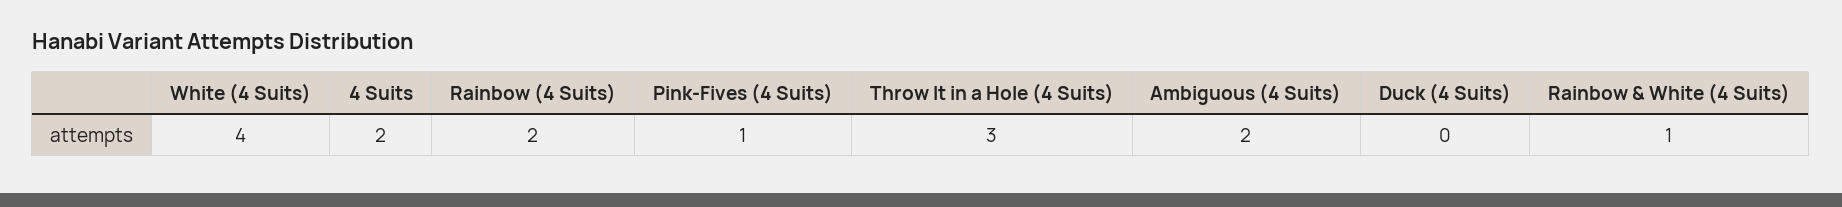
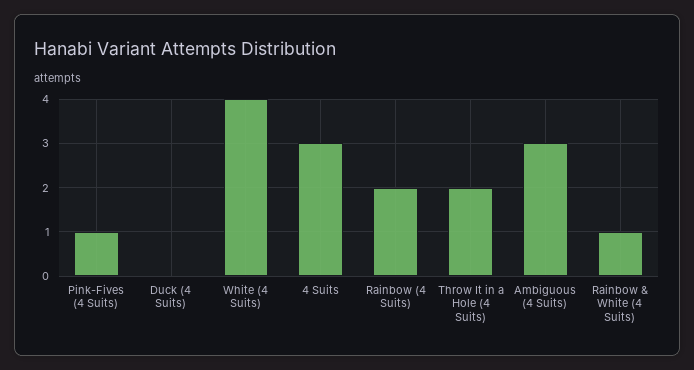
4 Suits: 2 -> 3
Throw It in a Hole (4 Suits): 3 -> 2
Ambiguous (4 Suits): 2 -> 3

